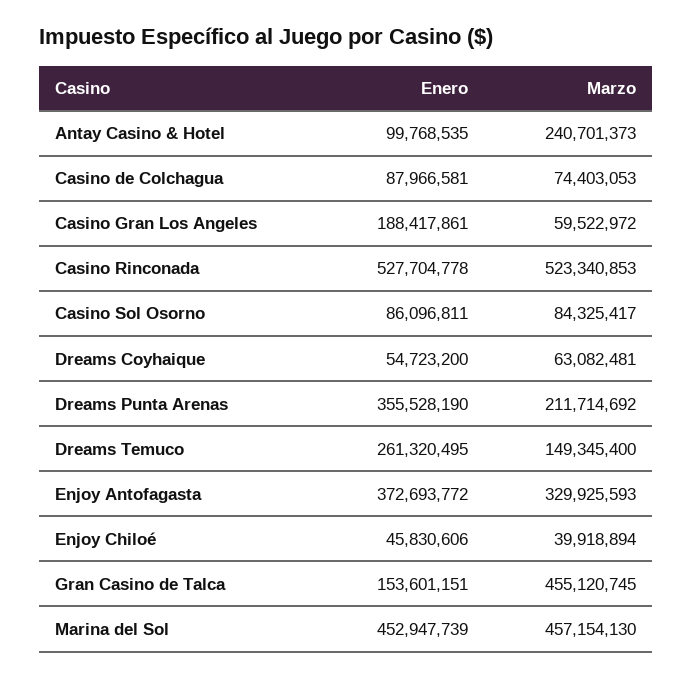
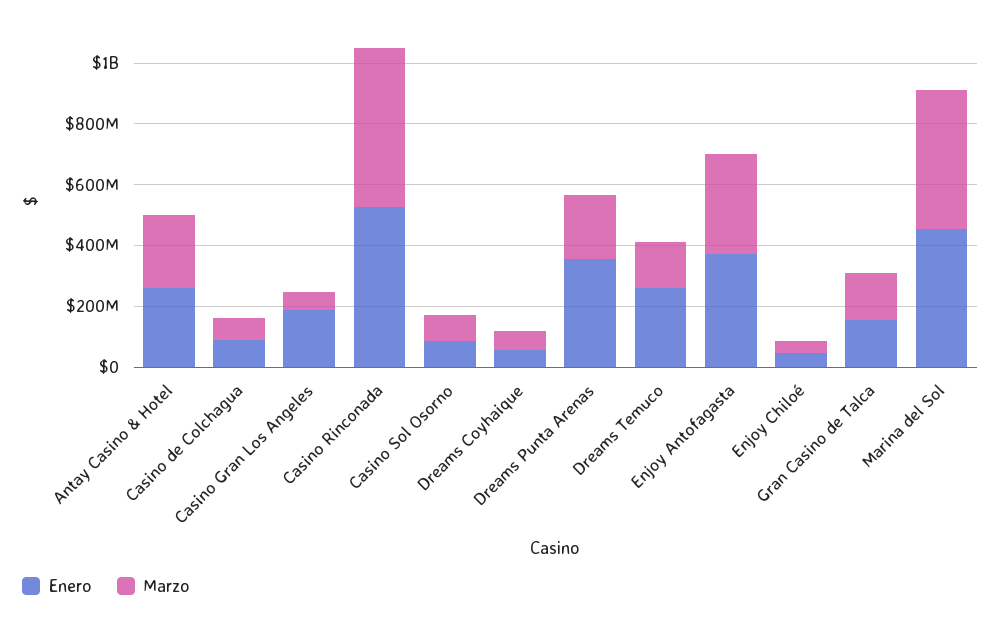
Enero, Antay Casino & Hotel: 99768535 -> 250000000
Marzo, Gran Casino de Talca: 455120745 -> 150000000

